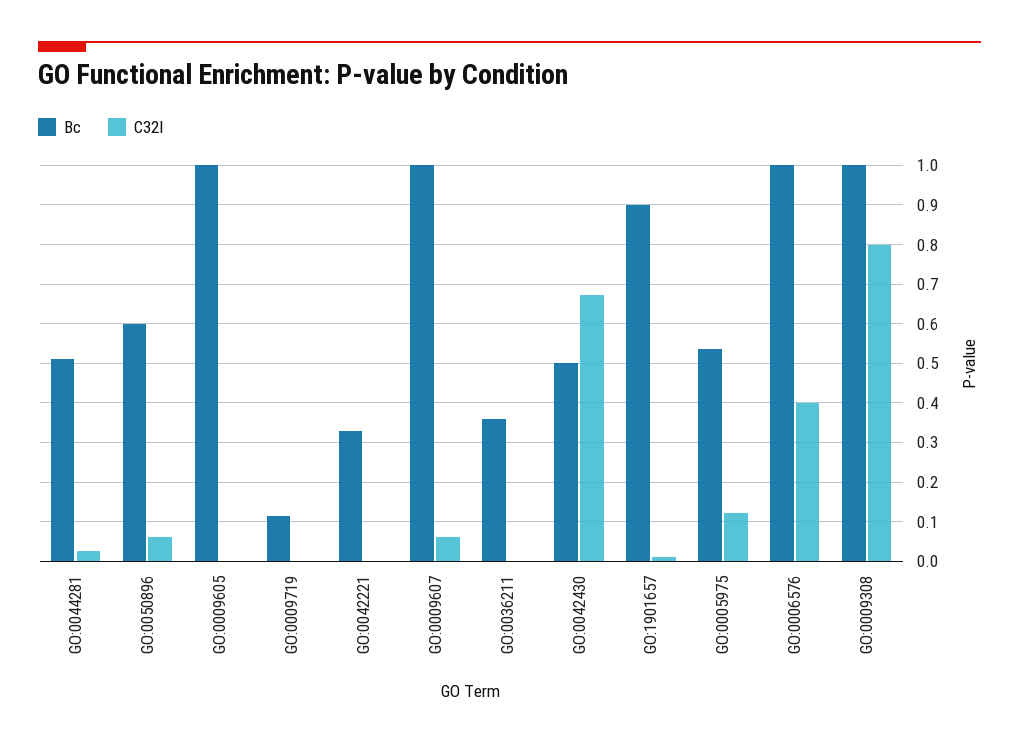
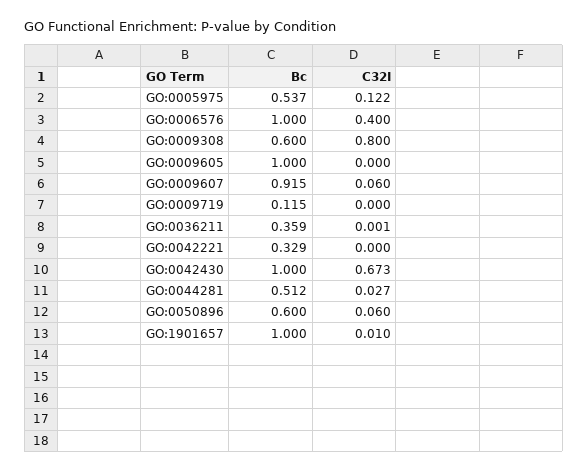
Bc, GO:0009607: 1 -> 0.915
Bc, GO:0042430: 0.5 -> 1
Bc, GO:1901657: 0.9 -> 1
Bc, GO:0009308: 1 -> 0.6

